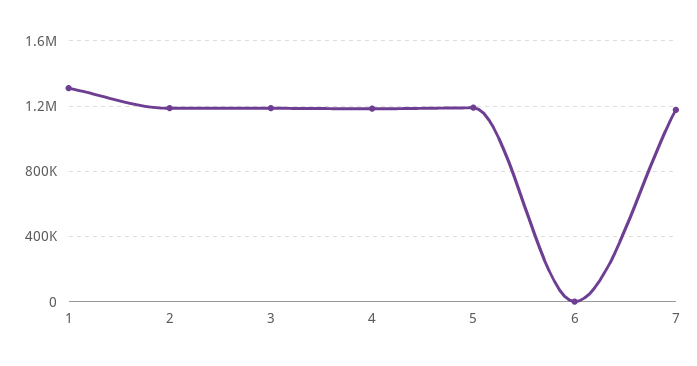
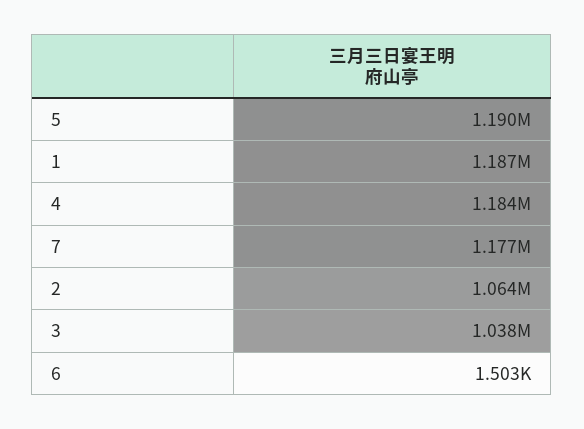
1: 1300000 -> 1187000
2: 1200000 -> 1064000
3: 1200000 -> 1038000

